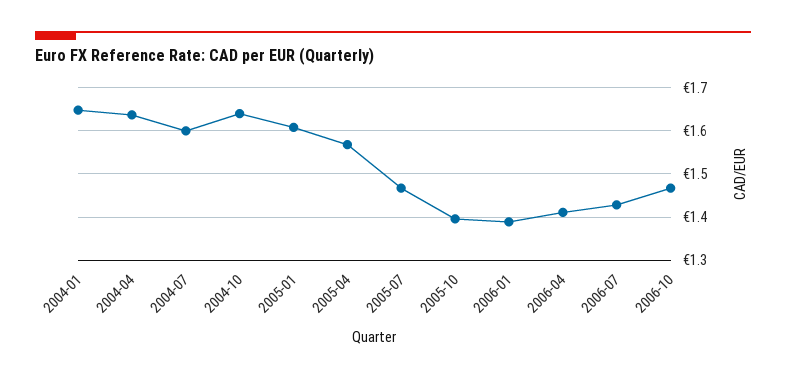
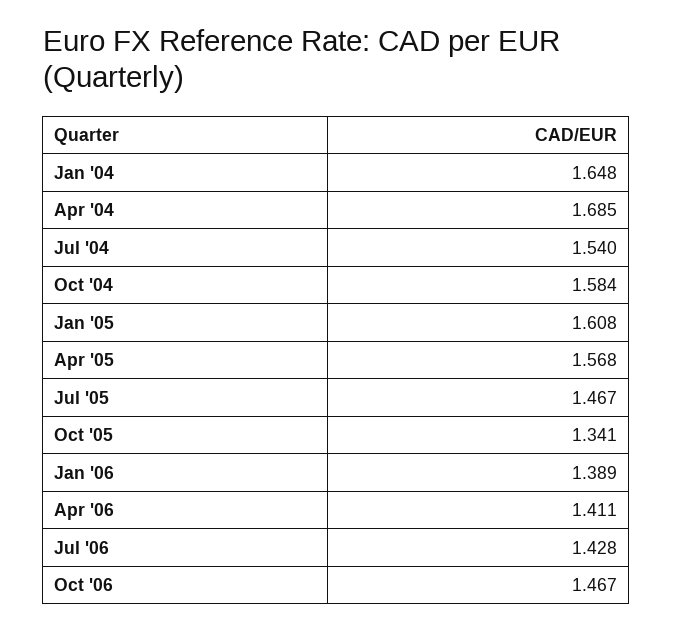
2004-04: 1.64 -> 1.685
2004-07: 1.6 -> 1.54
2004-10: 1.64 -> 1.584
2005-10: 1.4 -> 1.341

